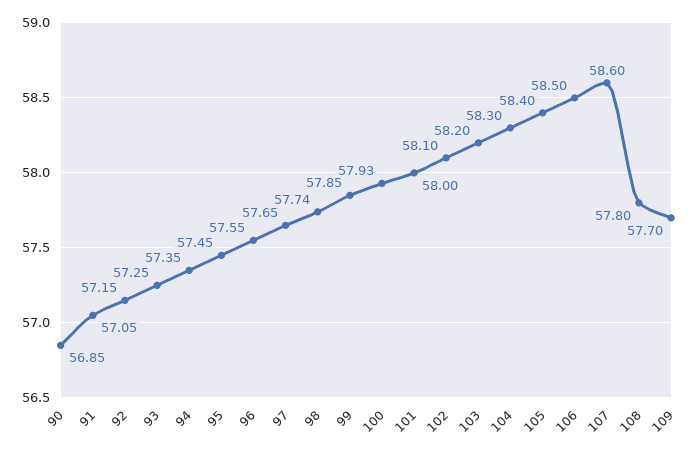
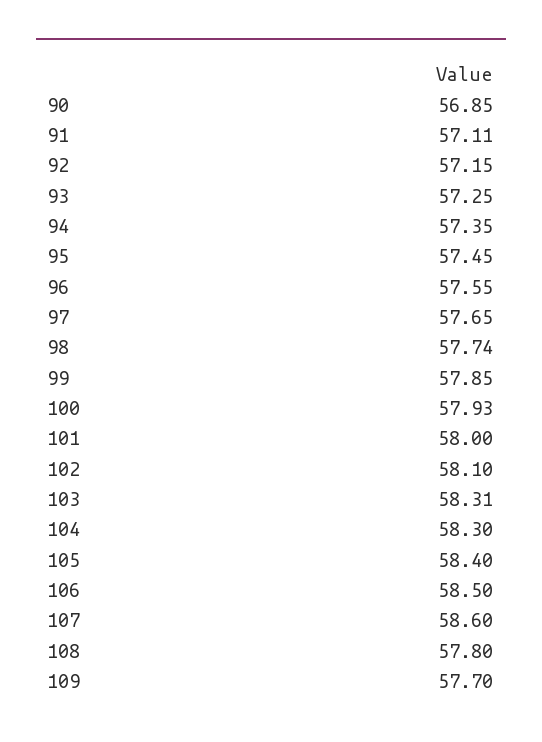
91: 57.05 -> 57.11
103: 58.2 -> 58.31

